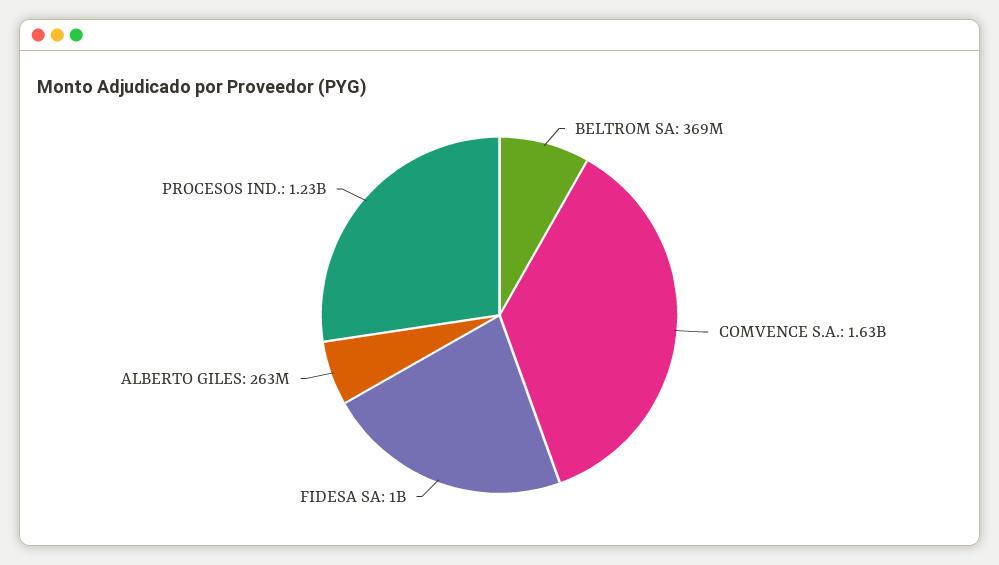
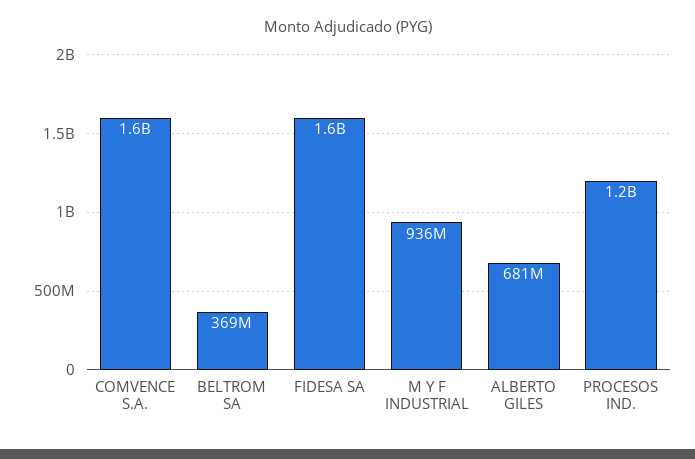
FIDESA SA: 1000000000 -> 1600000000
ALBERTO GILES: 263000000 -> 681000000
M Y F INDUSTRIAL: none -> 936000000

